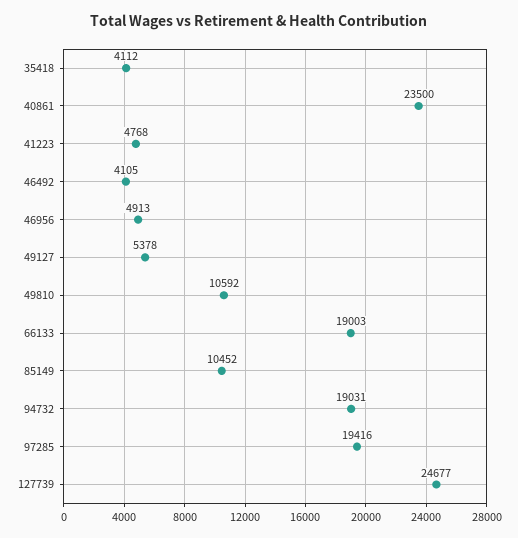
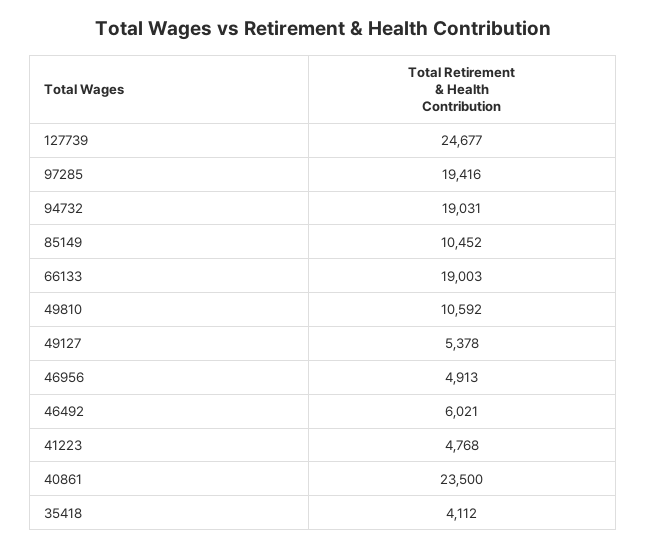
46492: 4105 -> 6021

